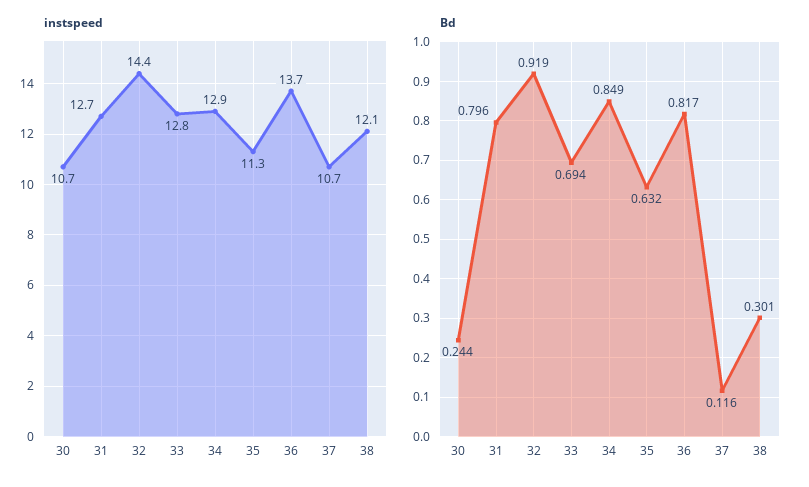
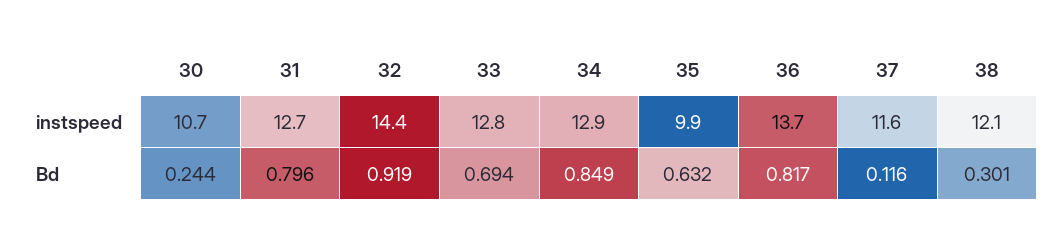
instspeed, 35: 11.3 -> 9.9
instspeed, 37: 10.7 -> 11.6

